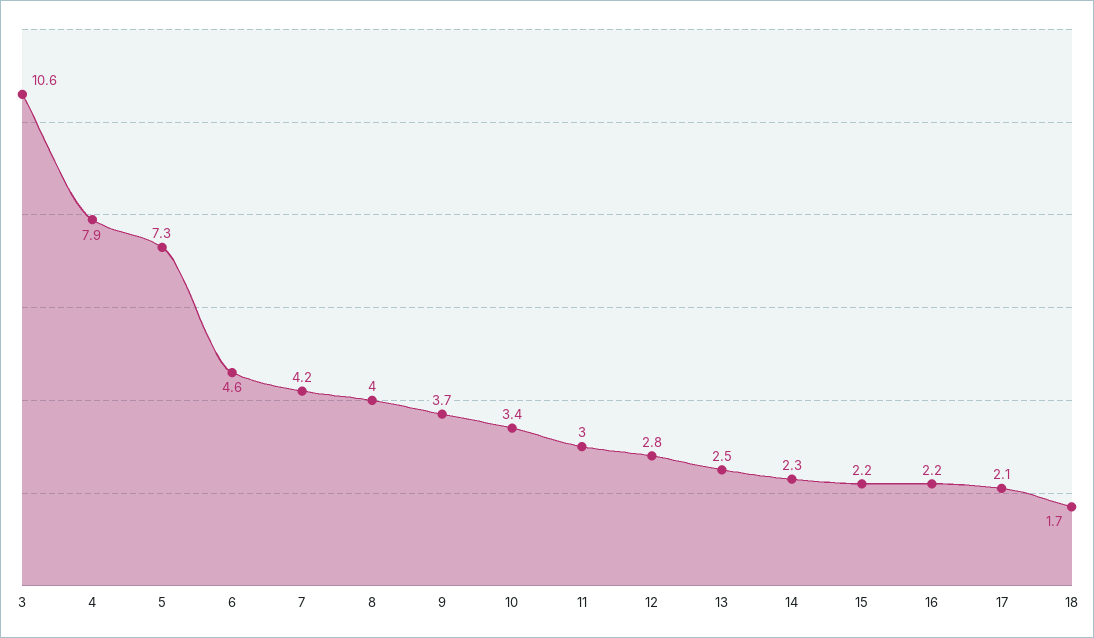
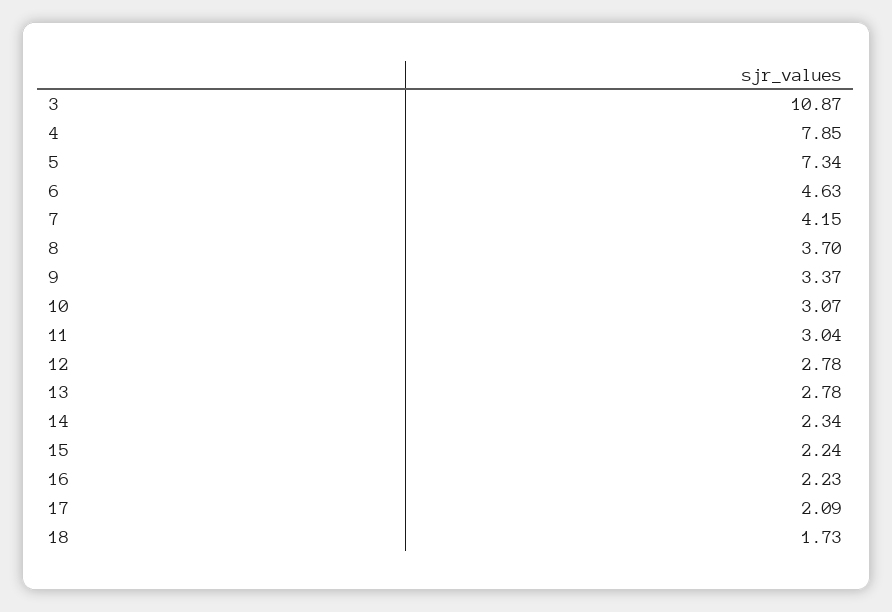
3: 10.6 -> 10.87
8: 4 -> 3.7
9: 3.7 -> 3.37
10: 3.4 -> 3.07
13: 2.5 -> 2.78

